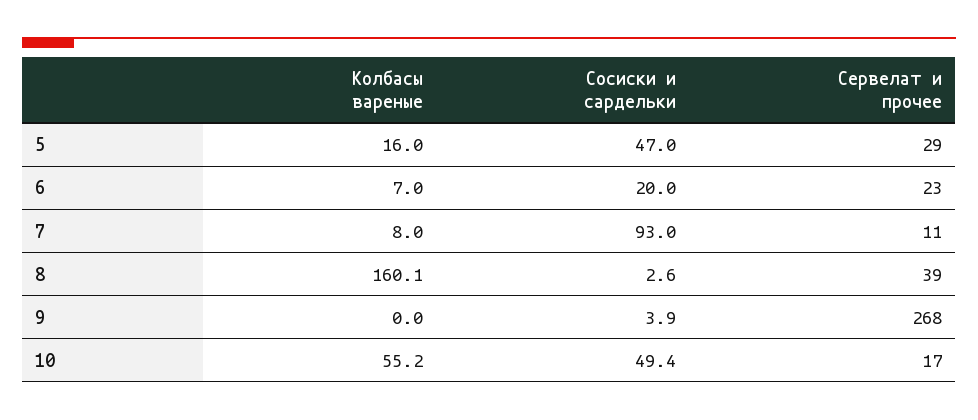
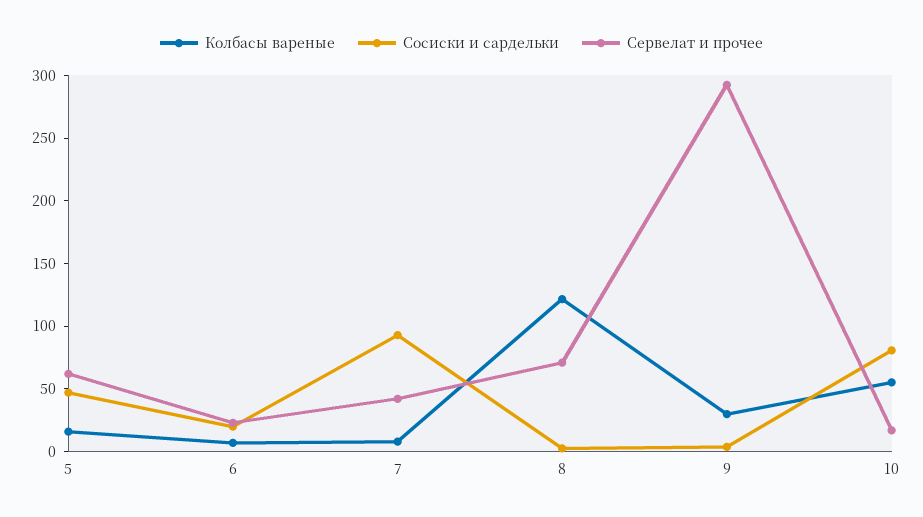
Сервелат и прочее, 5: 29 -> 60
Сервелат и прочее, 7: 11 -> 40
Колбасы вареные, 8: 160.1 -> 120
Сервелат и прочее, 8: 39 -> 70
Колбасы вареные, 9: 0 -> 30
Сервелат и прочее, 9: 268 -> 290
Сосиски и сардельки, 10: 49.4 -> 80

